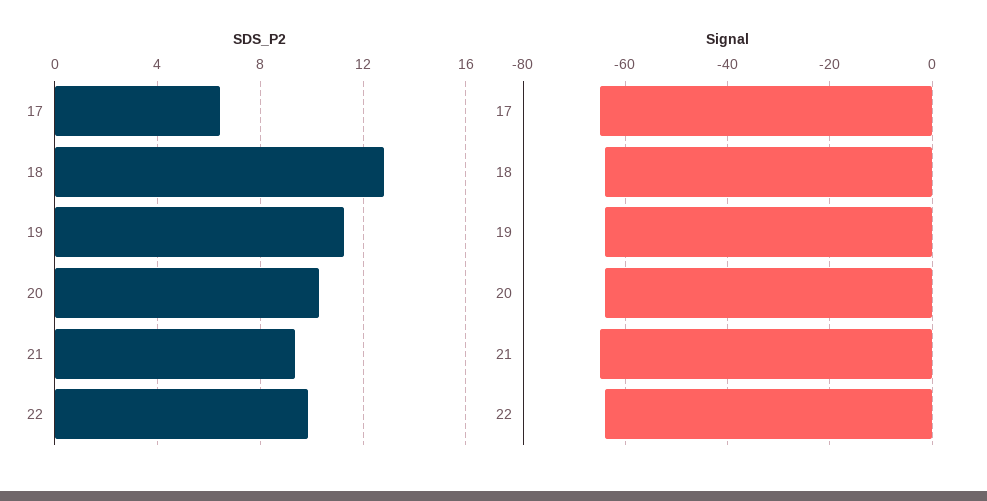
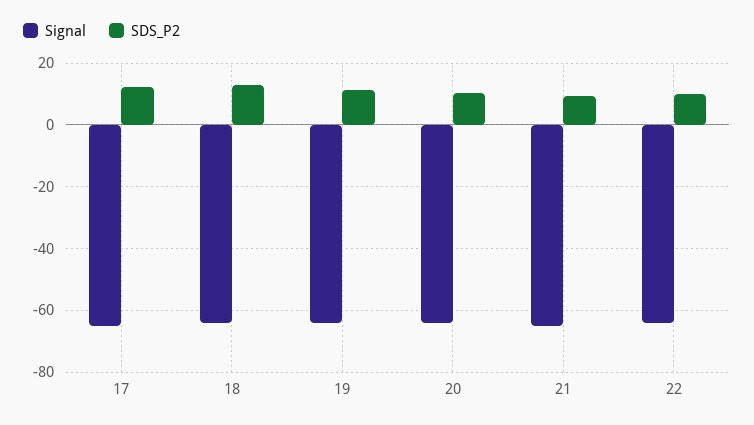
SDS_P2, 17: 6.5 -> 12

